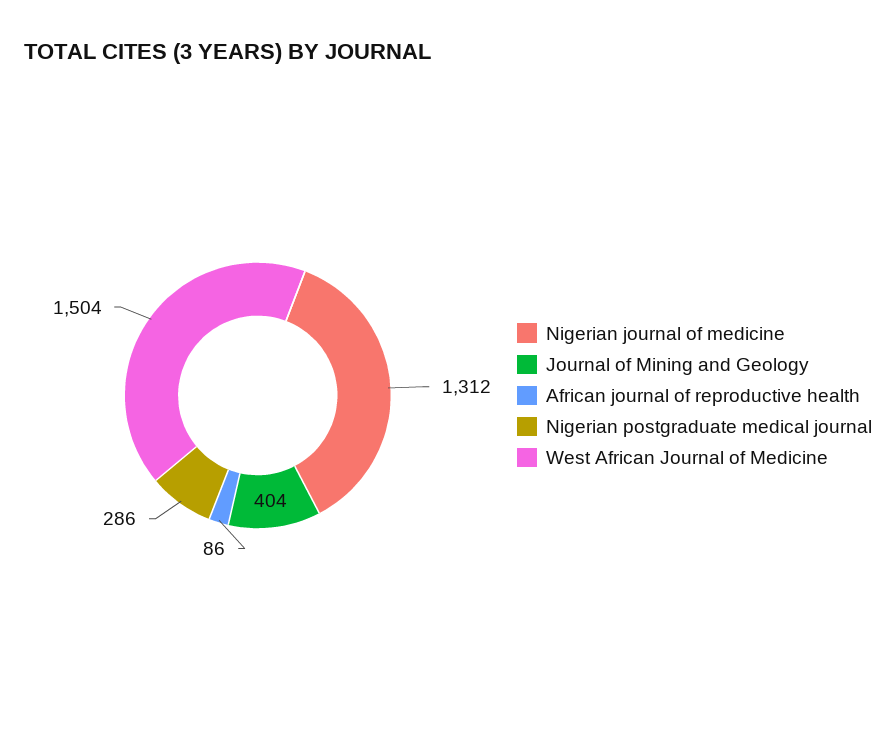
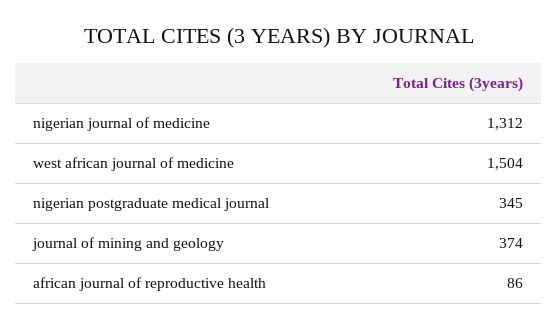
Journal of Mining and Geology: 404 -> 374
Nigerian postgraduate medical journal: 286 -> 345

